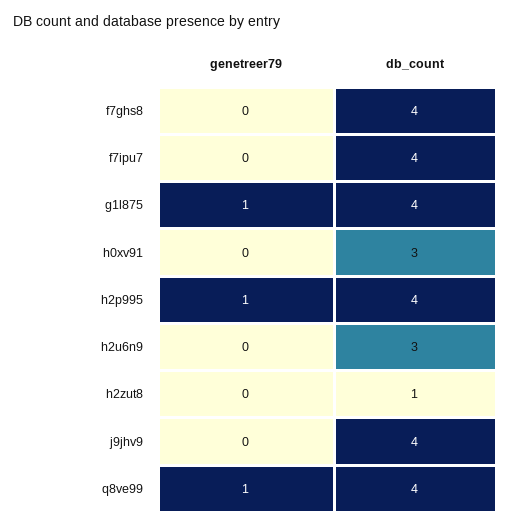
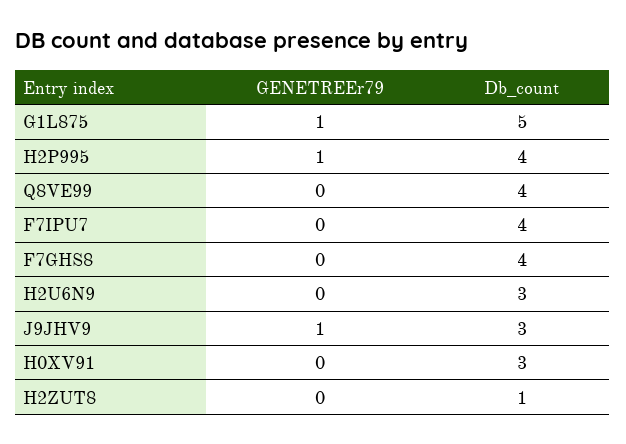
db_count, g1l875: 4 -> 5
genetreer79, j9jhv9: 0 -> 1
db_count, j9jhv9: 4 -> 3
genetreer79, q8ve99: 1 -> 0

